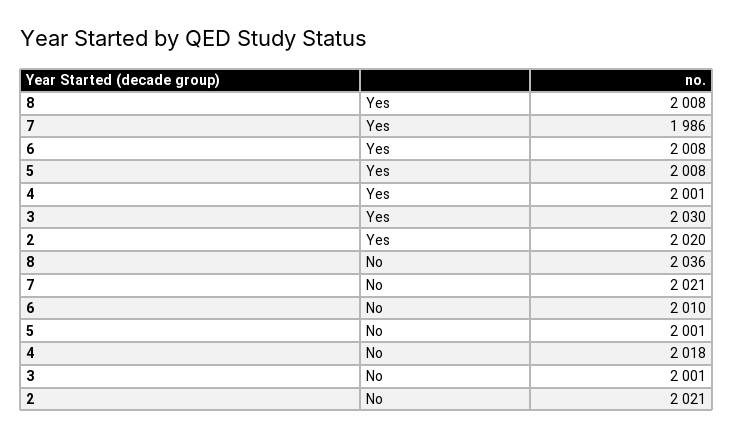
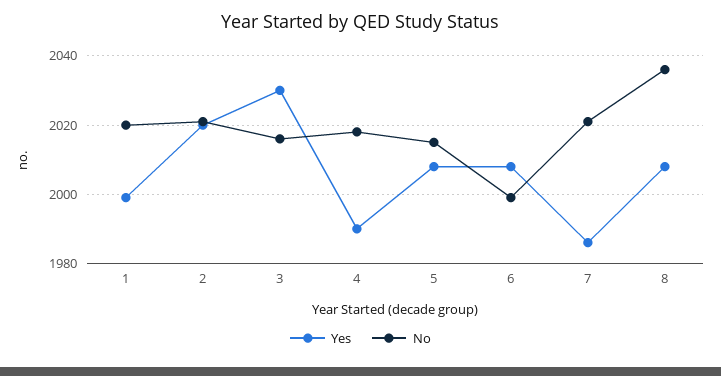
Yes, 4: 2001 -> 1990
No, 6: 2010 -> 2000
No, 5: 2001 -> 2015
No, 3: 2001 -> 2015
Yes, 1: none -> 2000
No, 1: none -> 2020

